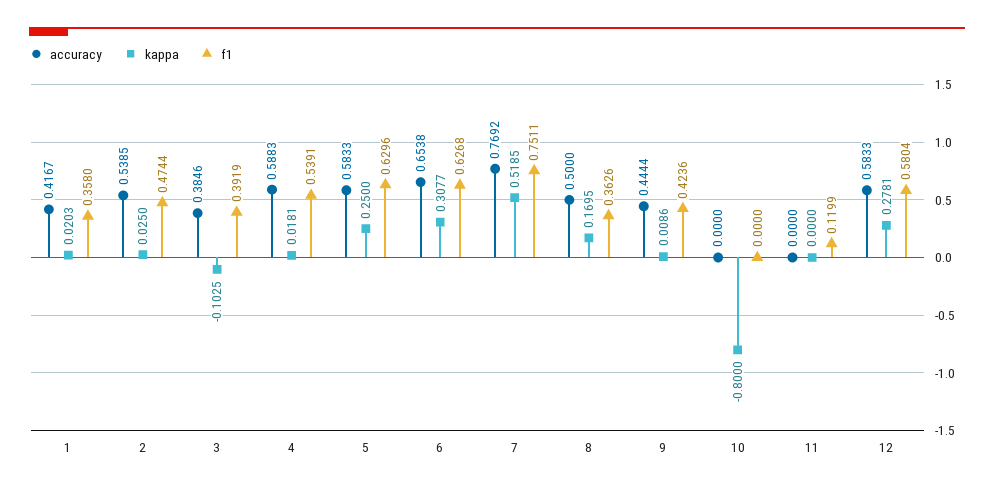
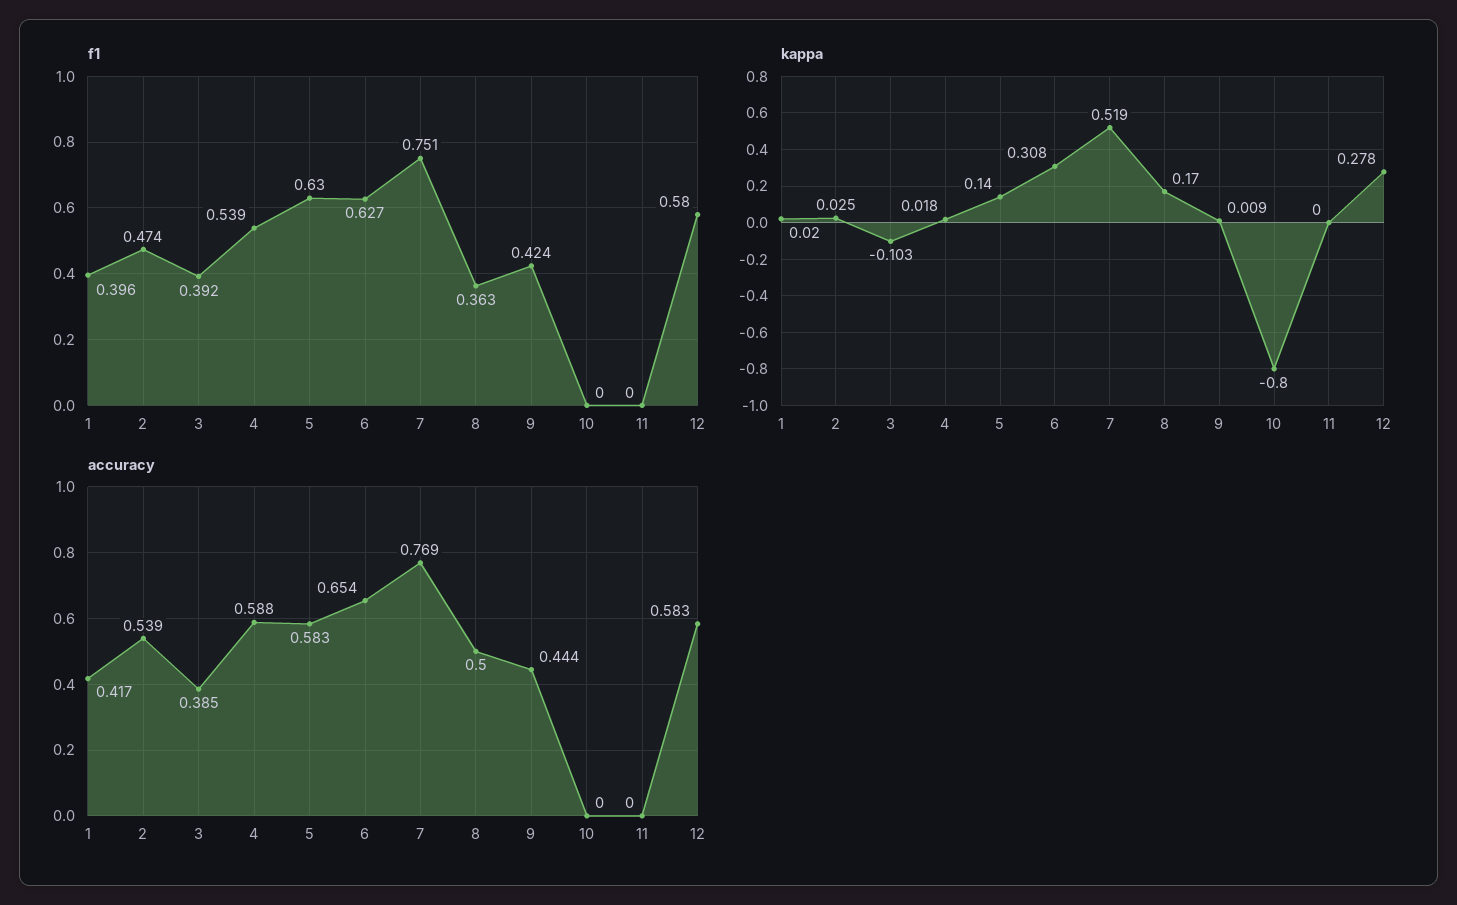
f1, 1: 0.358 -> 0.396
kappa, 5: 0.25 -> 0.14
f1, 11: 0.1199 -> 0

